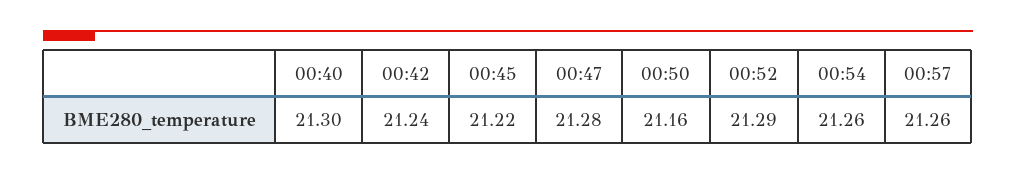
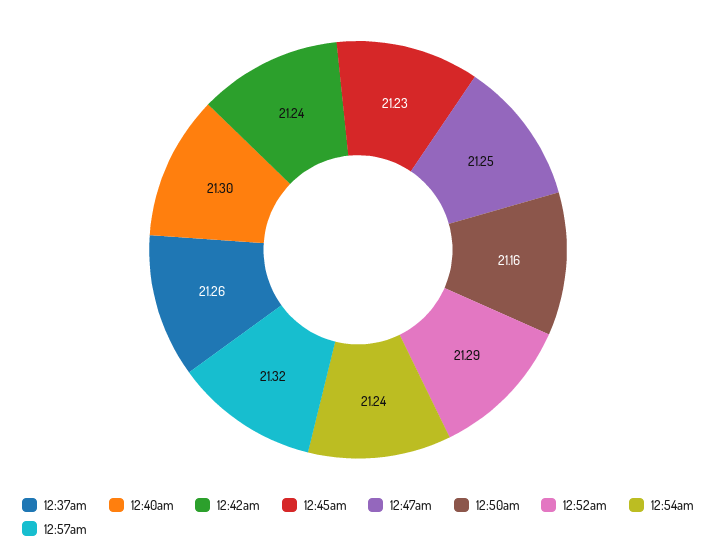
00:45: 21.22 -> 21.23
00:47: 21.28 -> 21.25
00:54: 21.26 -> 21.24
00:57: 21.26 -> 21.32
12:37am: none -> 21.26

